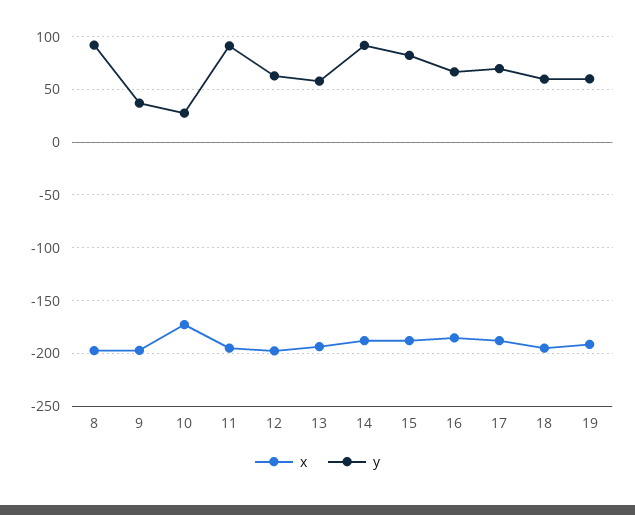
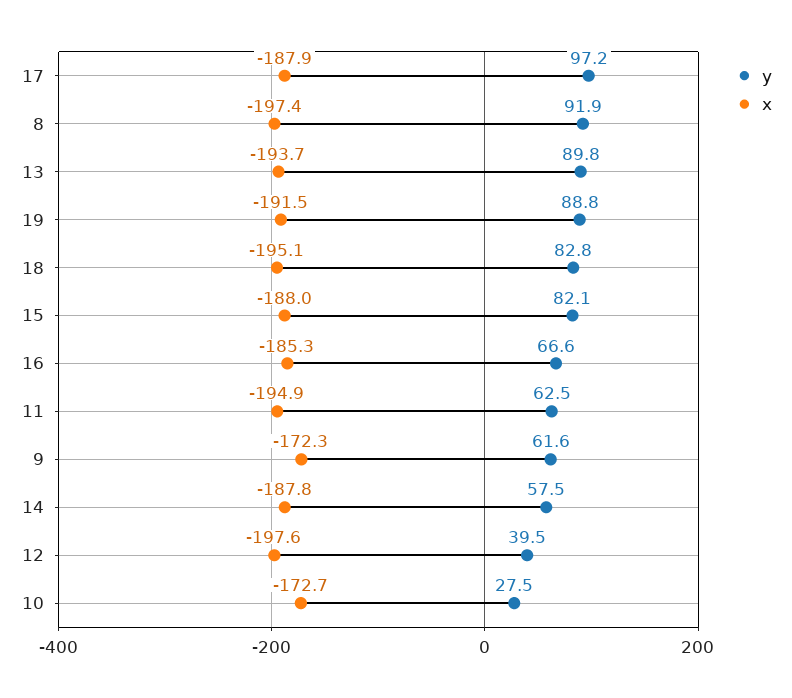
x, 9: -200 -> -172.3
y, 9: 40 -> 61.6
y, 11: 90 -> 62.5
y, 12: 60 -> 39.5
y, 13: 60 -> 89.8
y, 14: 90 -> 57.5
y, 17: 70 -> 97.2
y, 18: 60 -> 82.8
y, 19: 60 -> 88.8

